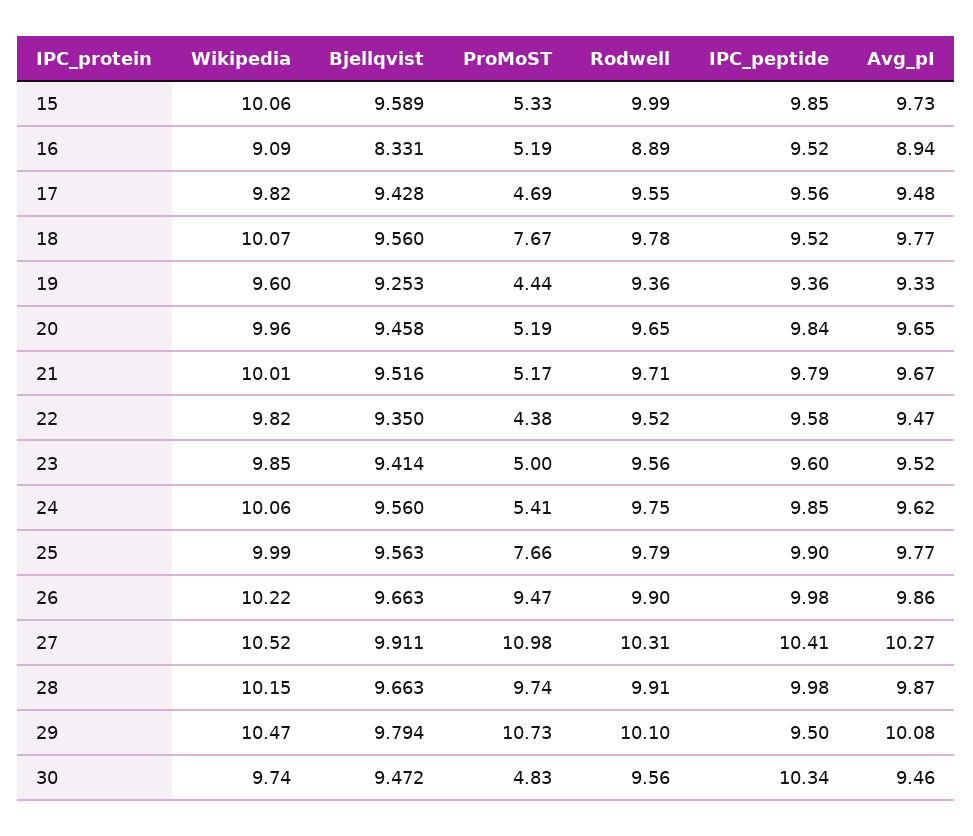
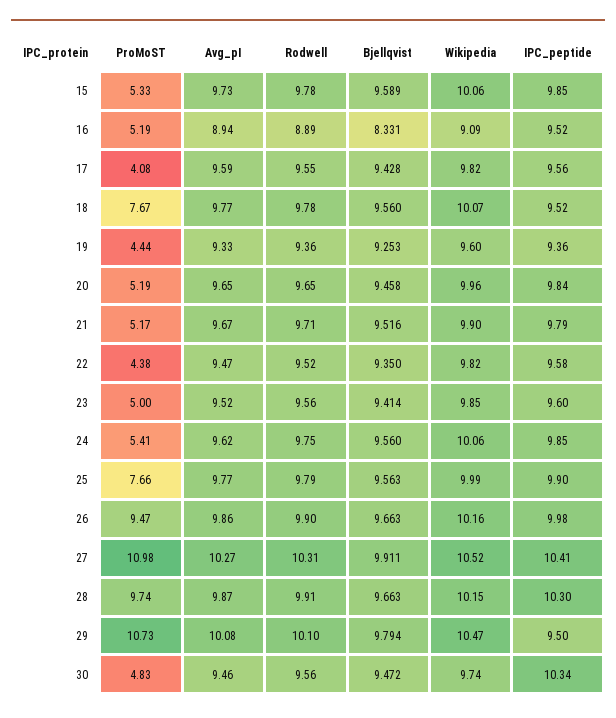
Rodwell, 15: 9.99 -> 9.78
ProMoST, 17: 4.69 -> 4.08
Avg_pI, 17: 9.48 -> 9.59
Wikipedia, 21: 10.01 -> 9.9
Wikipedia, 26: 10.22 -> 10.16
IPC_peptide, 28: 9.98 -> 10.3

